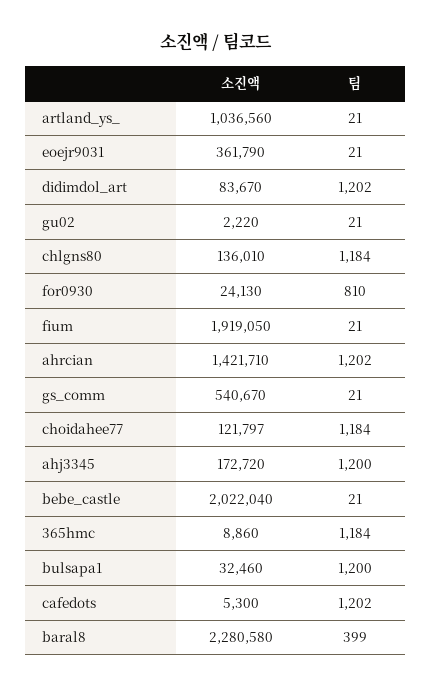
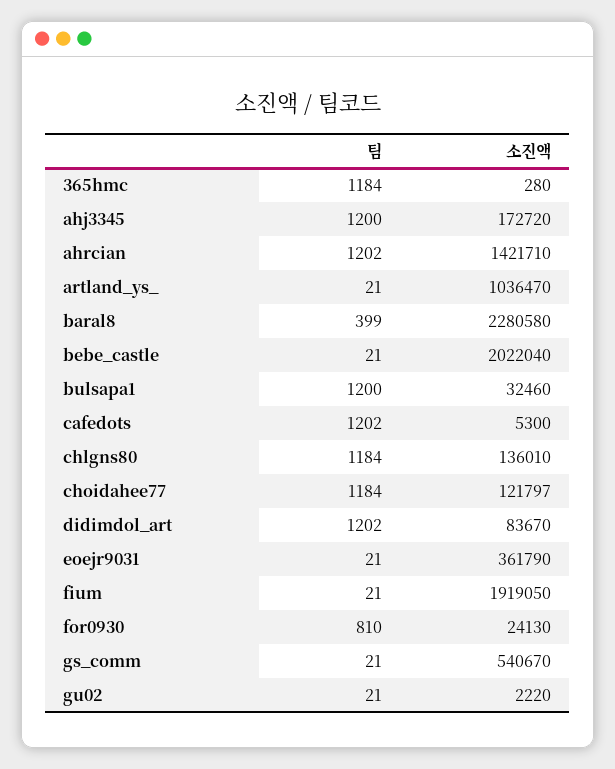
소진액, artland_ys_: 1036560 -> 1036470
소진액, 365hmc: 8860 -> 280

